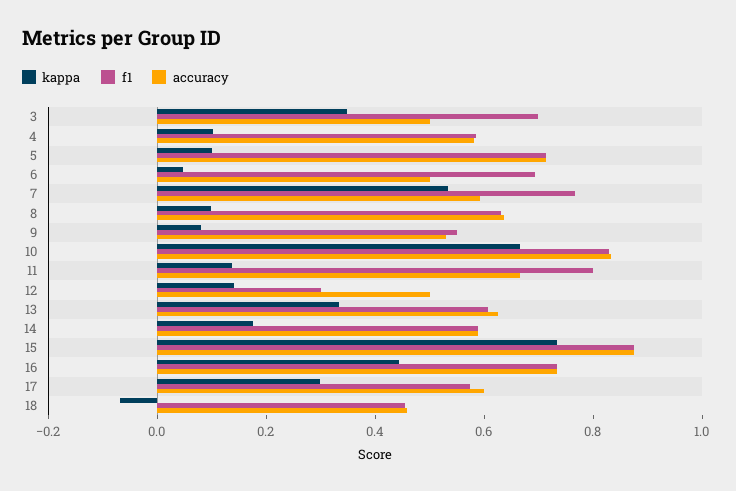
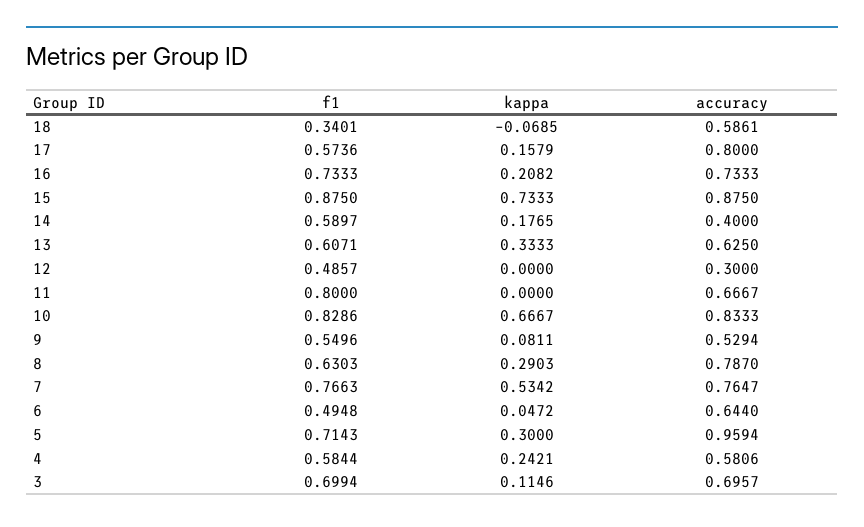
kappa, 3: 0.35 -> 0.1146
accuracy, 3: 0.5 -> 0.6957
kappa, 4: 0.1 -> 0.2421
kappa, 5: 0.1 -> 0.3
accuracy, 5: 0.7 -> 0.9594
f1, 6: 0.7 -> 0.4948
accuracy, 6: 0.5 -> 0.644
accuracy, 7: 0.6 -> 0.7647
kappa, 8: 0.1 -> 0.2903
accuracy, 8: 0.65 -> 0.787
kappa, 11: 0.15 -> 0
kappa, 12: 0.15 -> 0
f1, 12: 0.3 -> 0.4857
accuracy, 12: 0.5 -> 0.3
accuracy, 14: 0.6 -> 0.4
kappa, 16: 0.45 -> 0.2082
kappa, 17: 0.3 -> 0.1579
accuracy, 17: 0.6 -> 0.8
f1, 18: 0.45 -> 0.3401
accuracy, 18: 0.45 -> 0.5861

